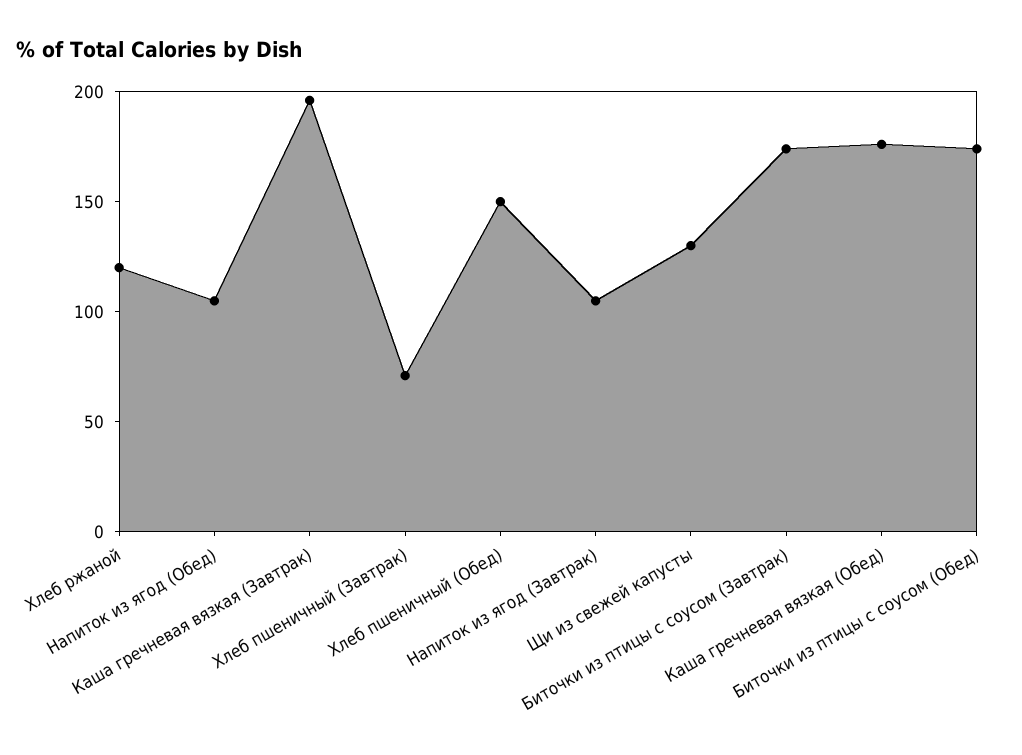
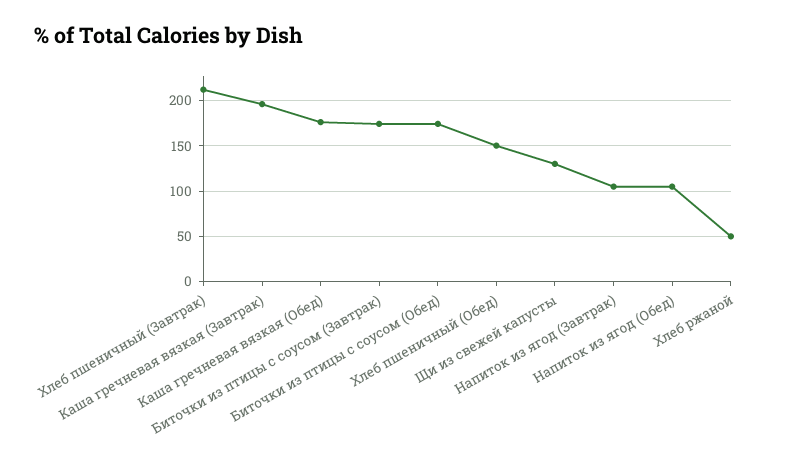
Хлеб ржаной: 120 -> 50
Хлеб пшеничный (Завтрак): 70 -> 210

